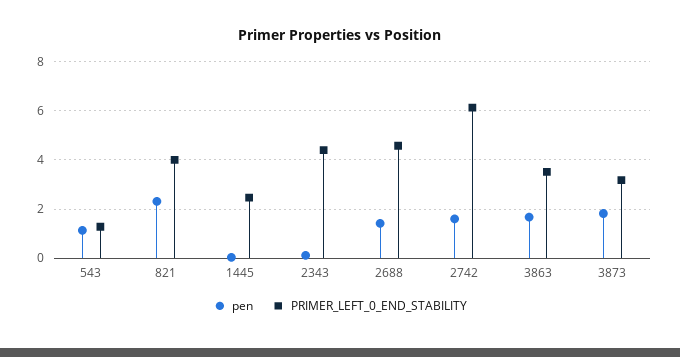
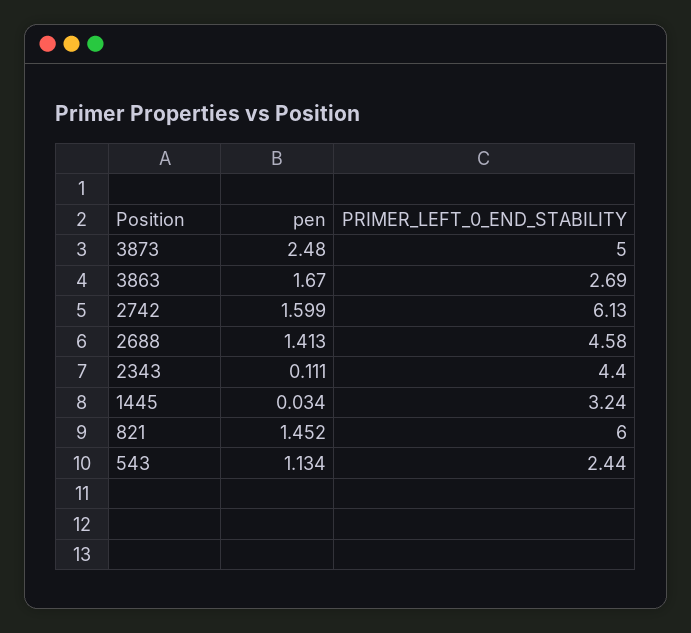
PRIMER_LEFT_0_END_STABILITY, 543: 1.25 -> 2.44
pen, 821: 2.25 -> 1.452
PRIMER_LEFT_0_END_STABILITY, 821: 4 -> 6
PRIMER_LEFT_0_END_STABILITY, 1445: 2.5 -> 3.24
PRIMER_LEFT_0_END_STABILITY, 3863: 3.5 -> 2.69
pen, 3873: 1.75 -> 2.48
PRIMER_LEFT_0_END_STABILITY, 3873: 3.25 -> 5

